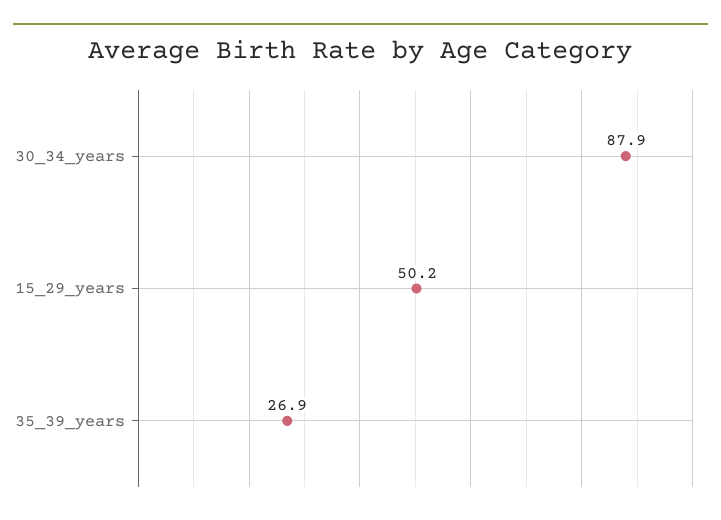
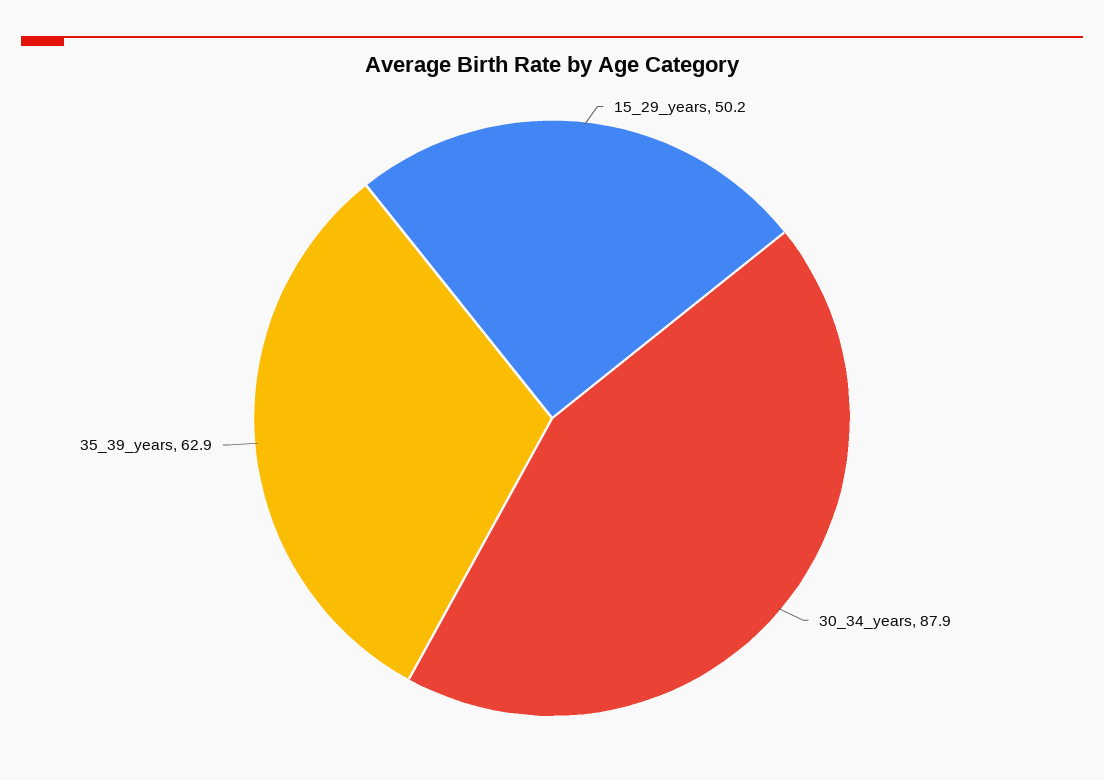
35_39_years: 26.9 -> 62.9

